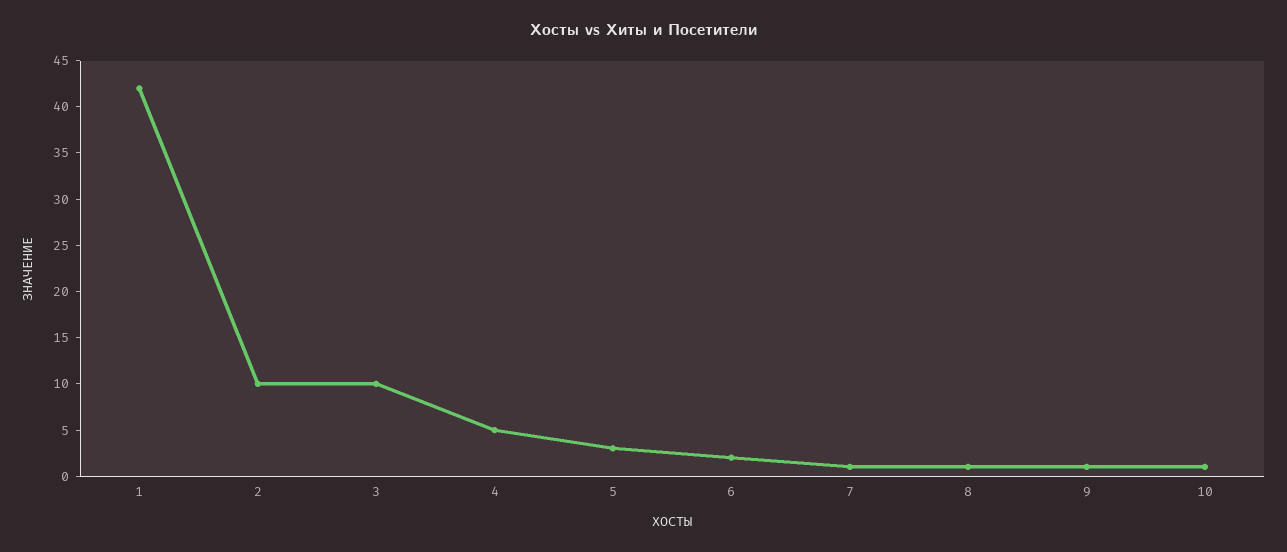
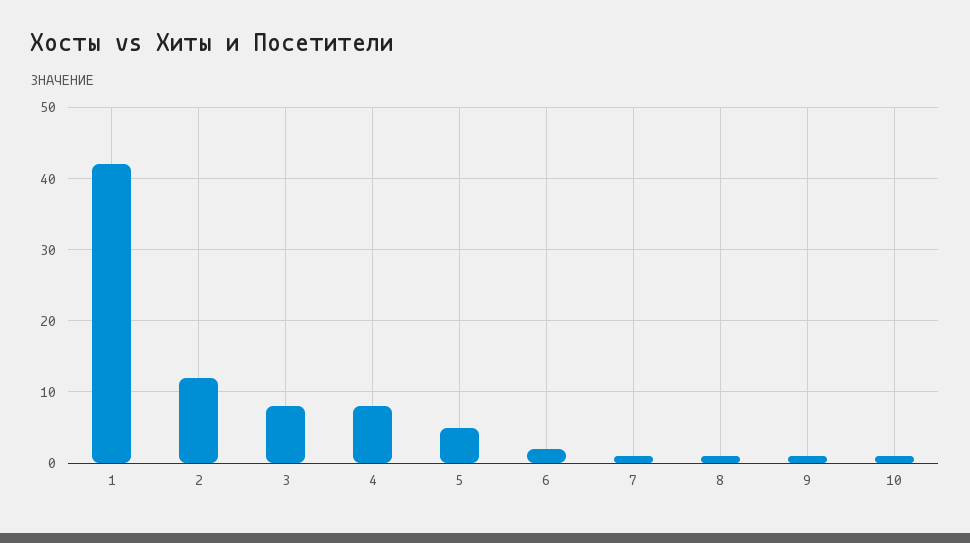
2: 10 -> 12
3: 10 -> 8
4: 5 -> 8
5: 3 -> 5

